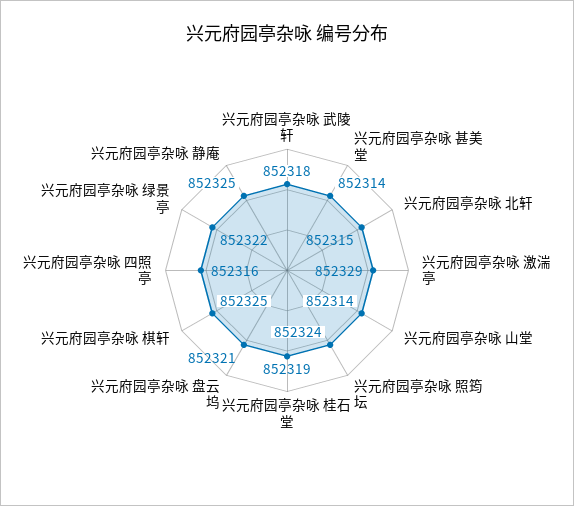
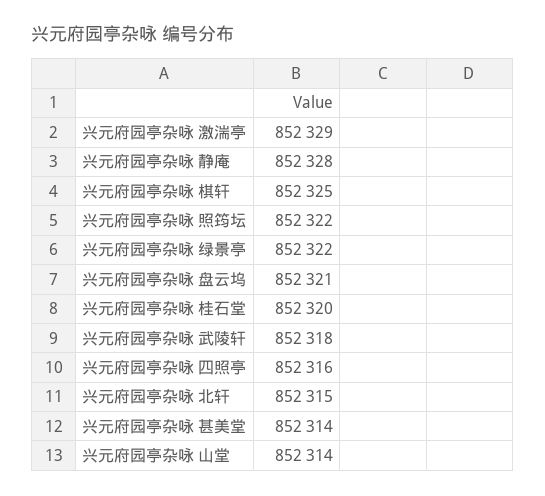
兴元府园亭杂咏 照筠坛: 852324 -> 852322
兴元府园亭杂咏 桂石堂: 852319 -> 852320
兴元府园亭杂咏 静庵: 852325 -> 852328

